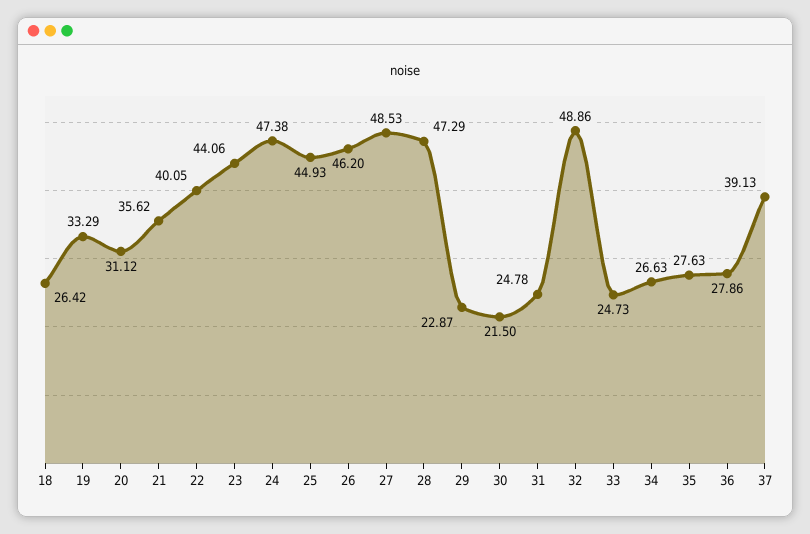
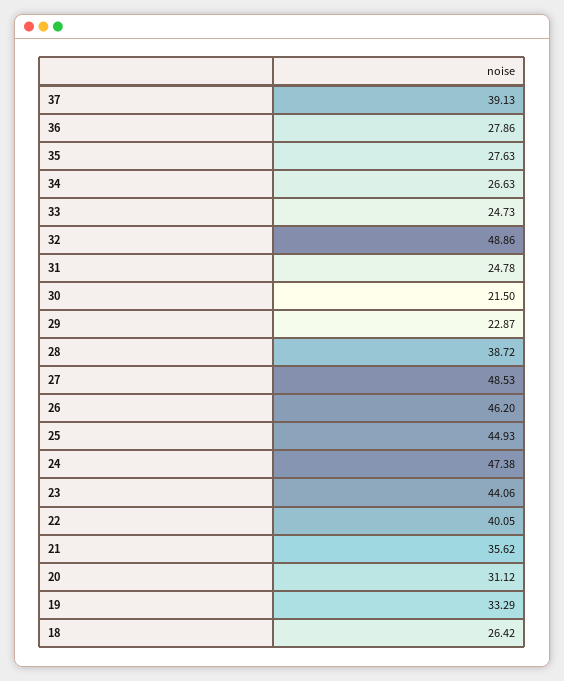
28: 47.29 -> 38.72

